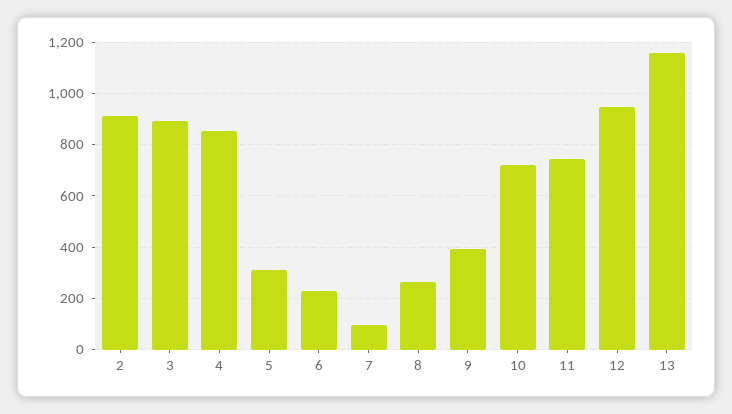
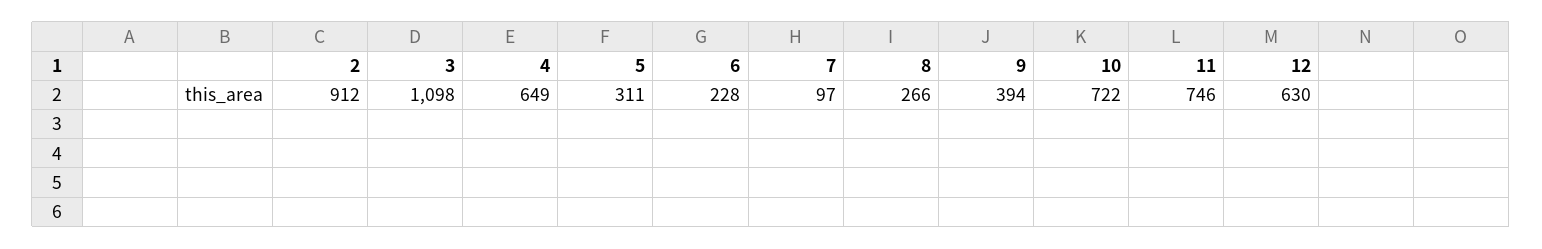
3: 900 -> 1098
4: 850 -> 649
12: 950 -> 630
13: 1150 -> none

